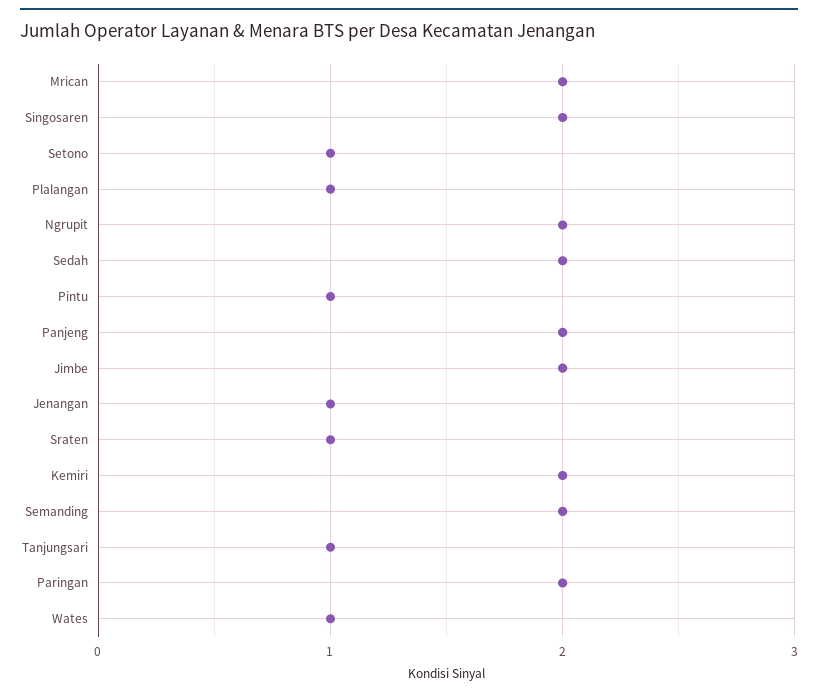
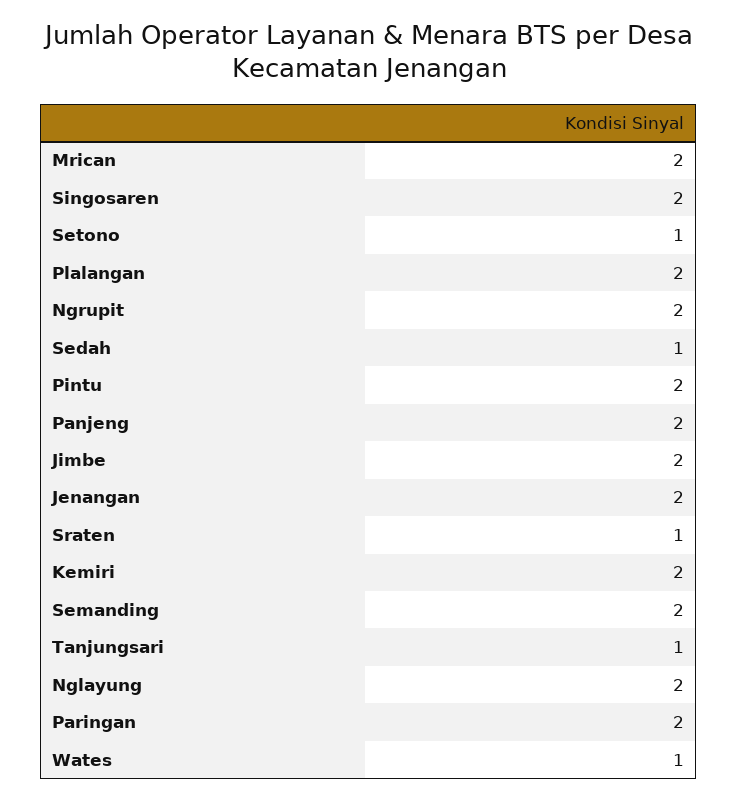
Plalangan: 1 -> 2
Sedah: 2 -> 1
Pintu: 1 -> 2
Jenangan: 1 -> 2
Nglayung: none -> 2

